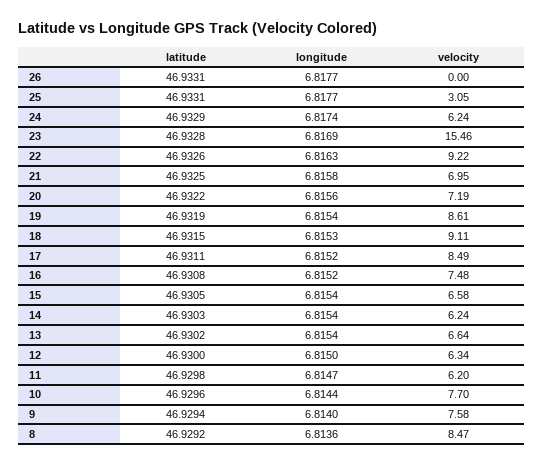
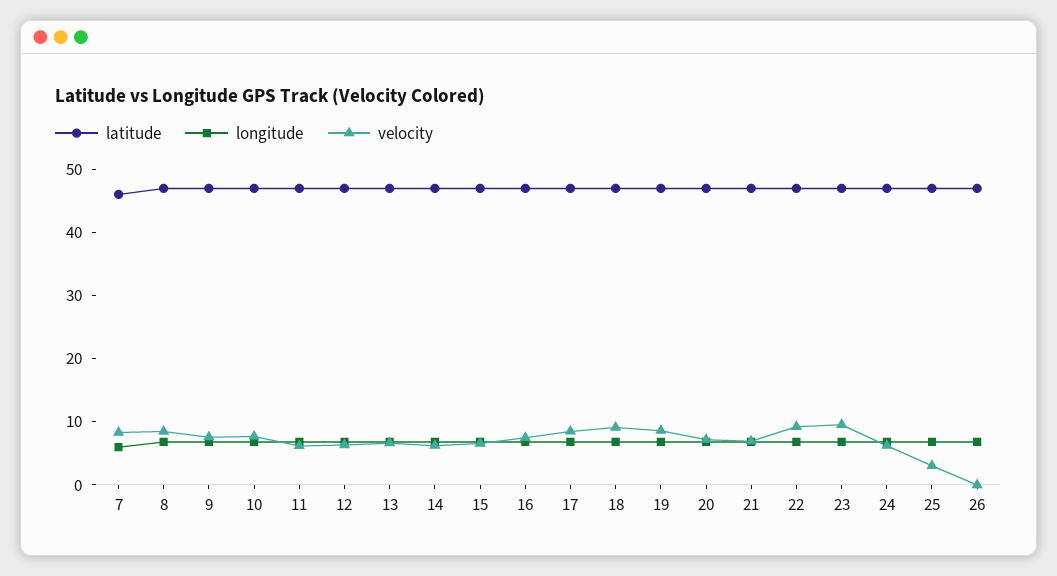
velocity, 23: 15.46 -> 10
latitude, 7: none -> 46
longitude, 7: none -> 6
velocity, 7: none -> 8

